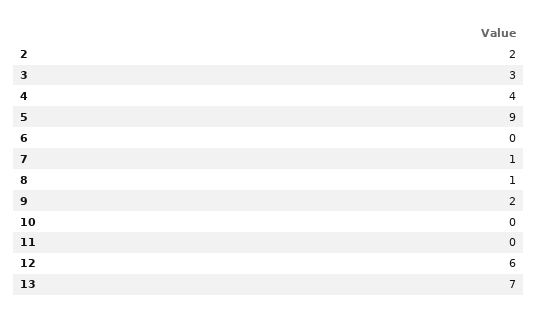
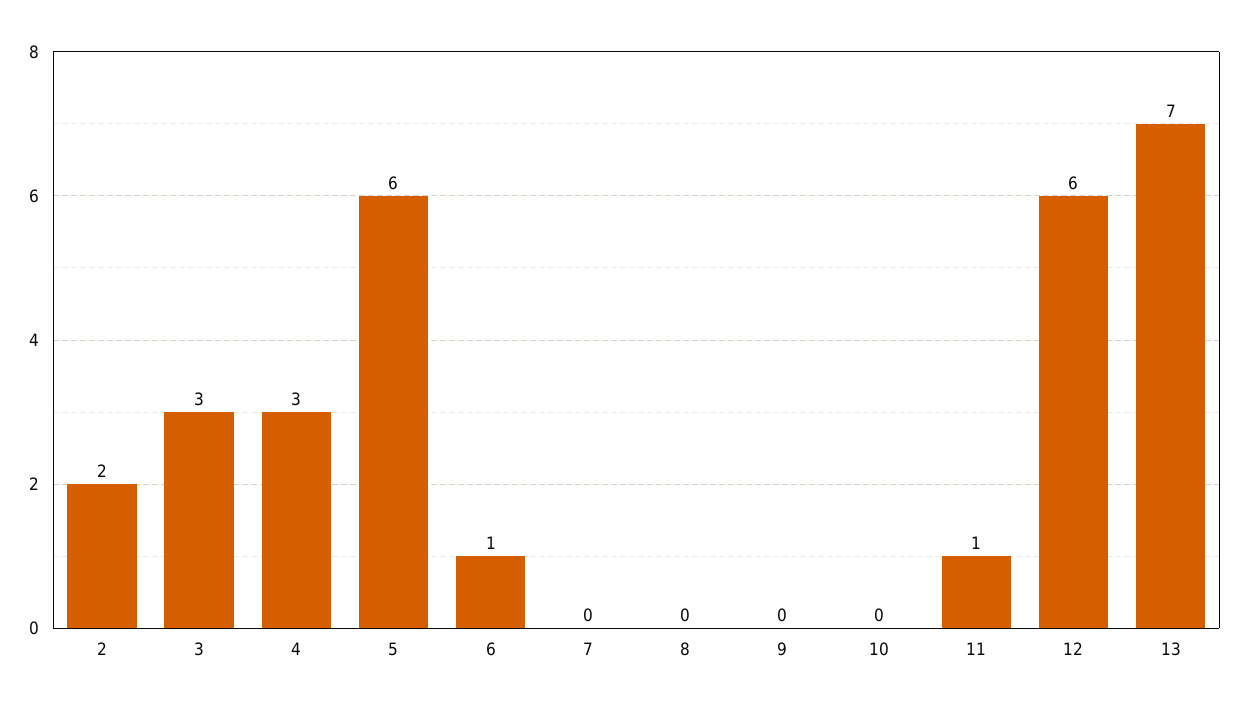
4: 4 -> 3
5: 9 -> 6
6: 0 -> 1
7: 1 -> 0
8: 1 -> 0
9: 2 -> 0
11: 0 -> 1

